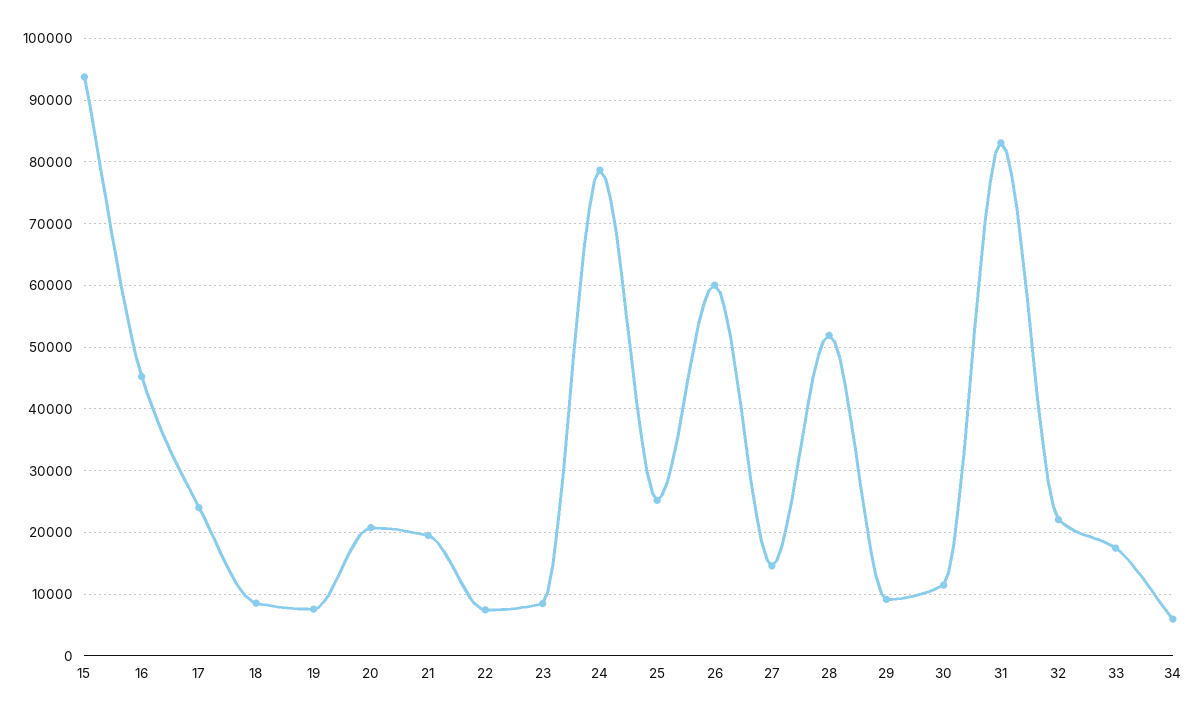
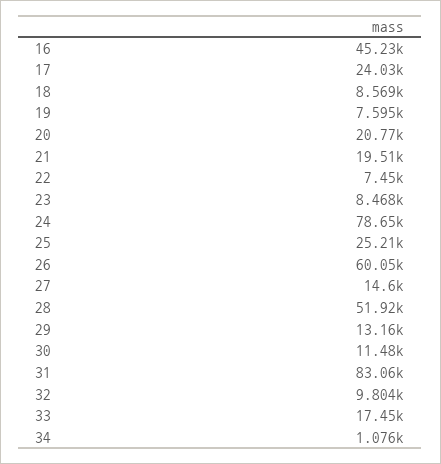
15: 94000 -> none
29: 9000 -> 13160
32: 22000 -> 9804
34: 6000 -> 1076

